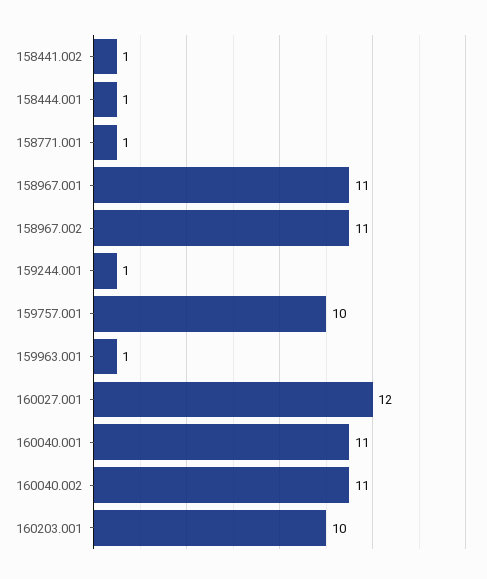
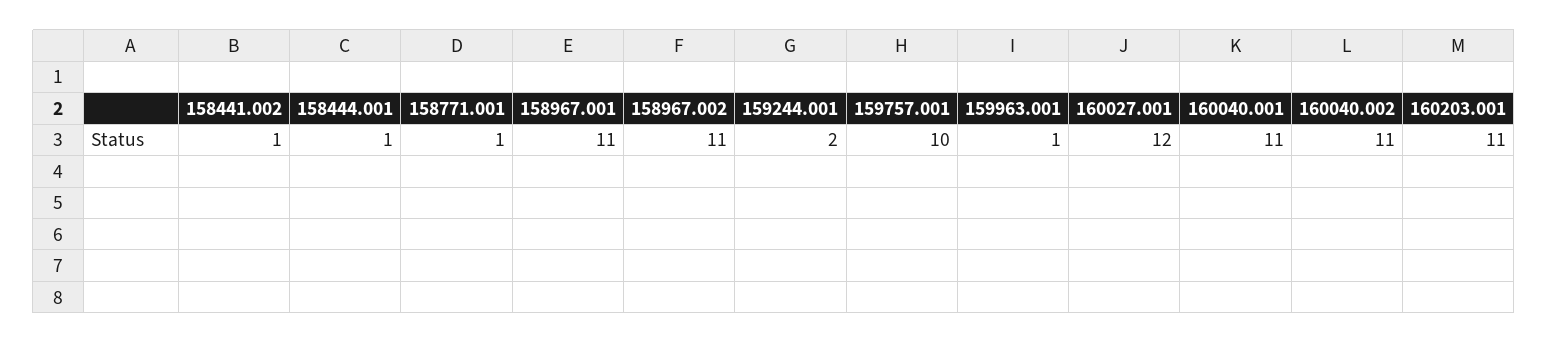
159244.001: 1 -> 2
160203.001: 10 -> 11

